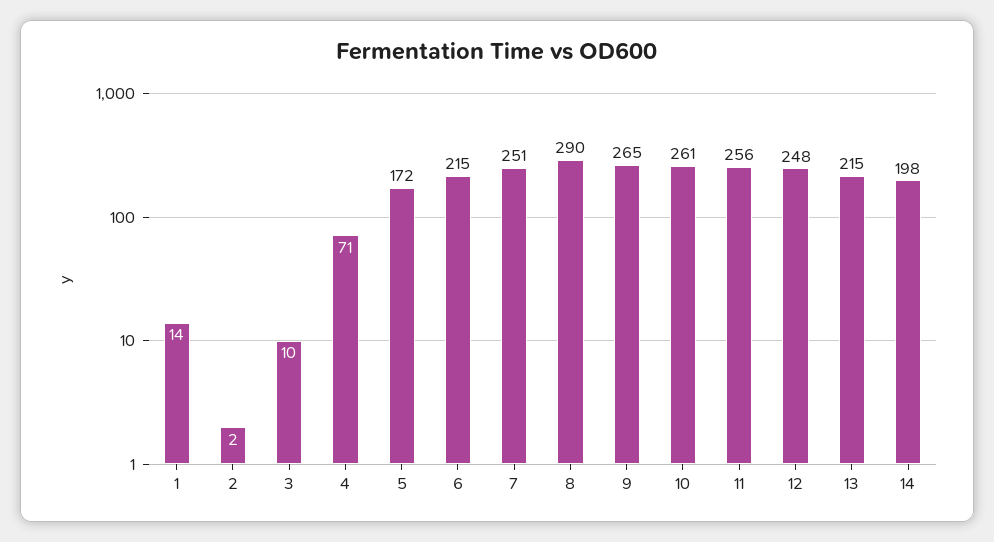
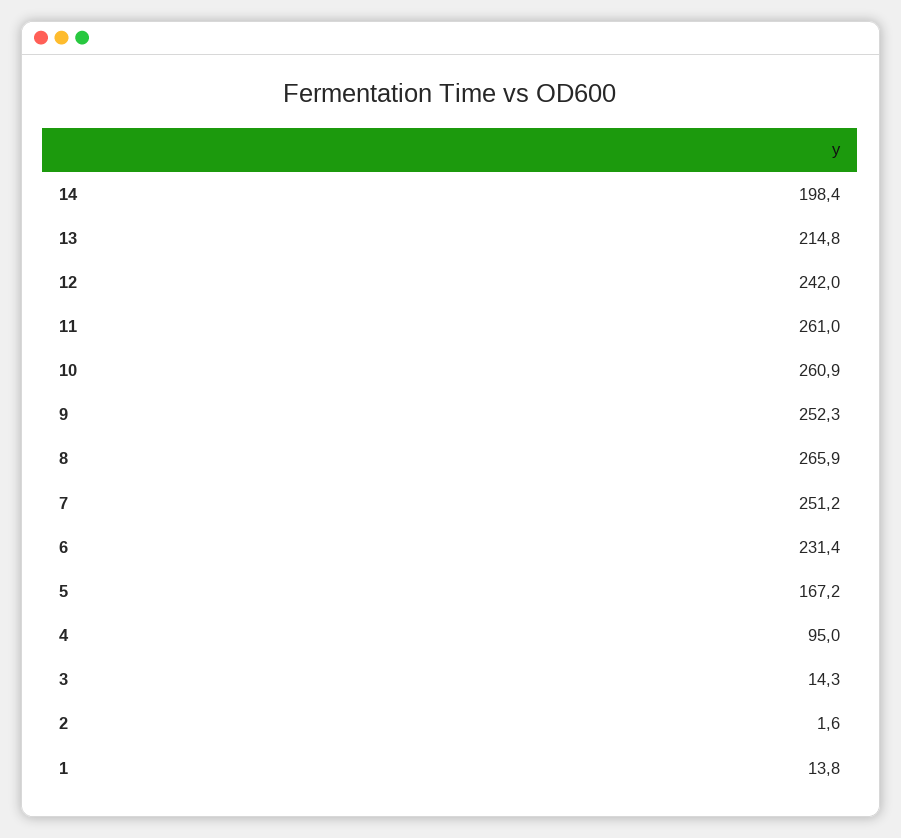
3: 10 -> 14.3
4: 71 -> 95
5: 172 -> 167.2
6: 215 -> 231.4
8: 290 -> 265.9
9: 265 -> 252.3
11: 256 -> 261
12: 248 -> 242

